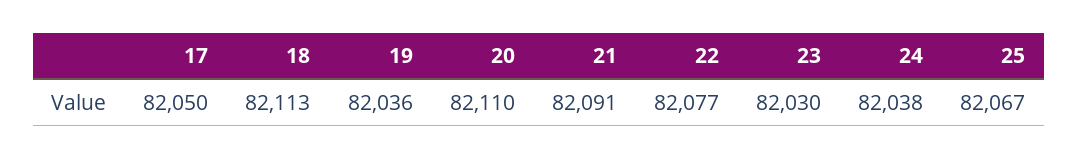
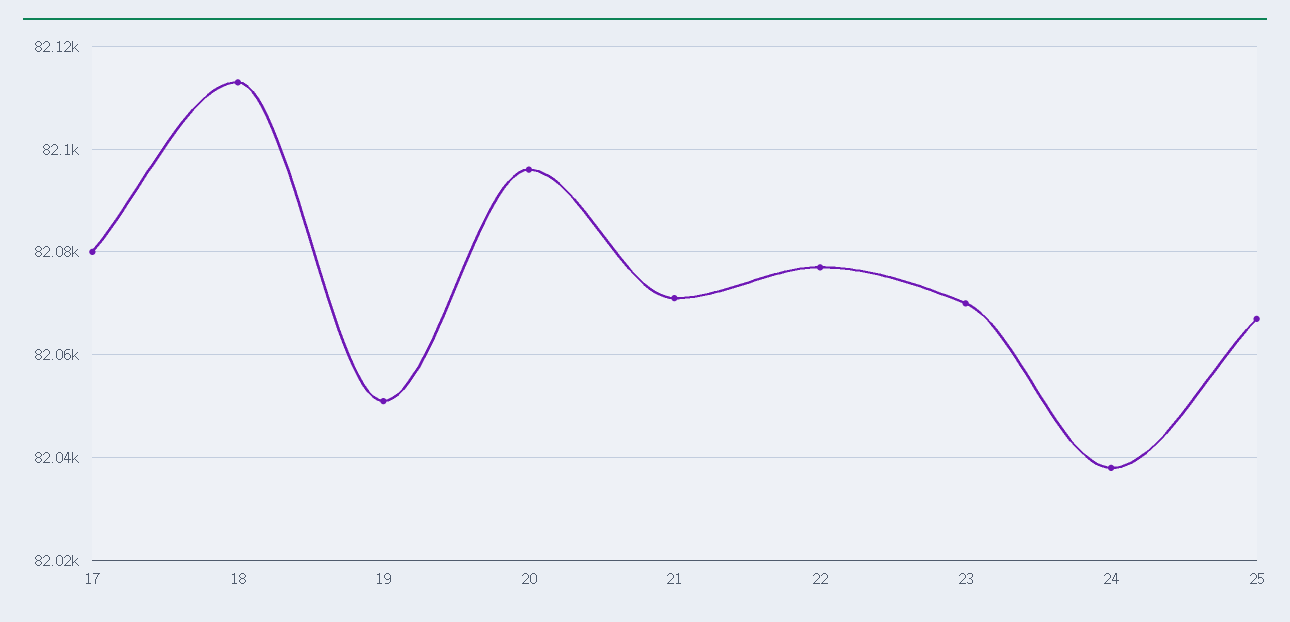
17: 82050 -> 82080
19: 82036 -> 82050
20: 82110 -> 82095
21: 82091 -> 82070
23: 82030 -> 82070

